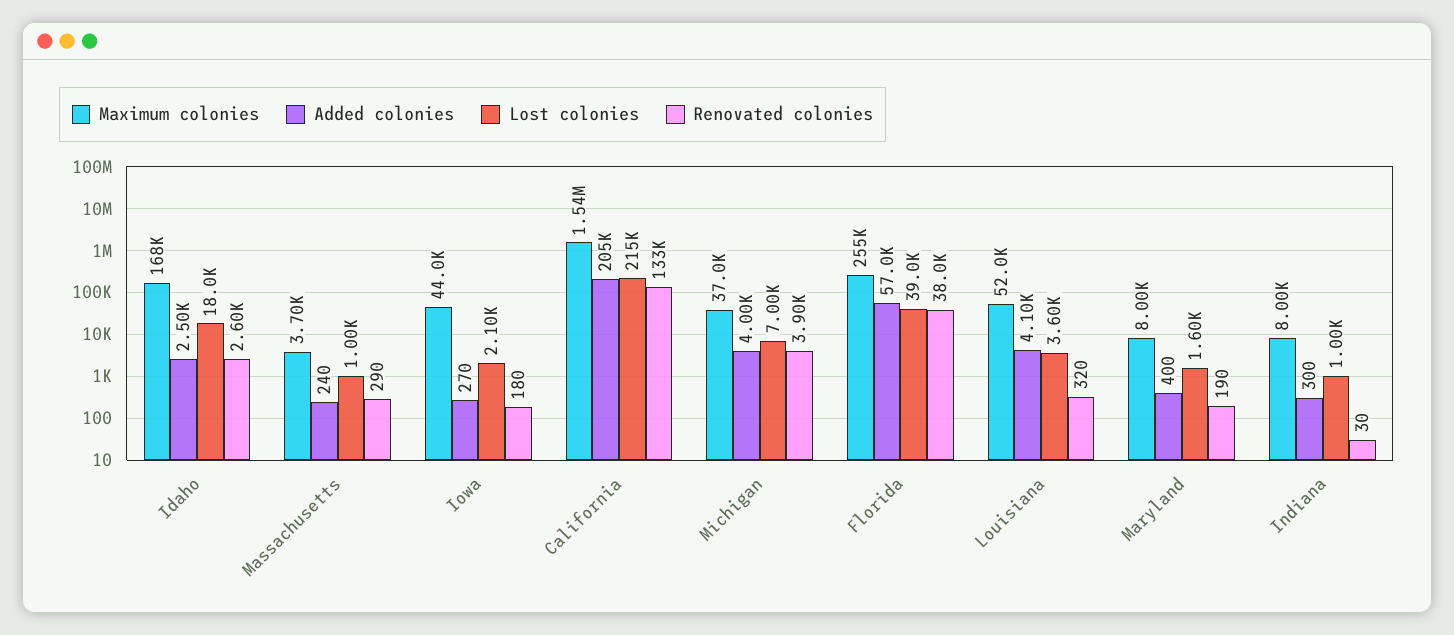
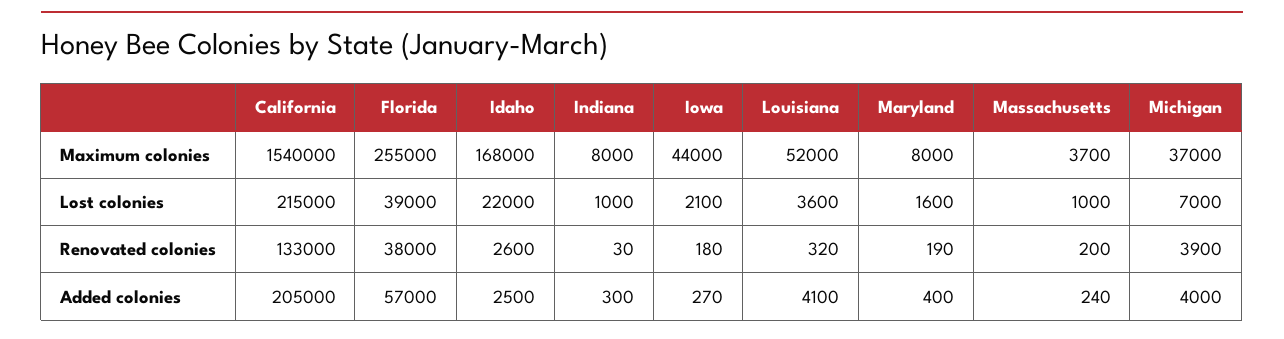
Lost colonies, Idaho: 18000 -> 22000
Renovated colonies, Massachusetts: 290 -> 200

